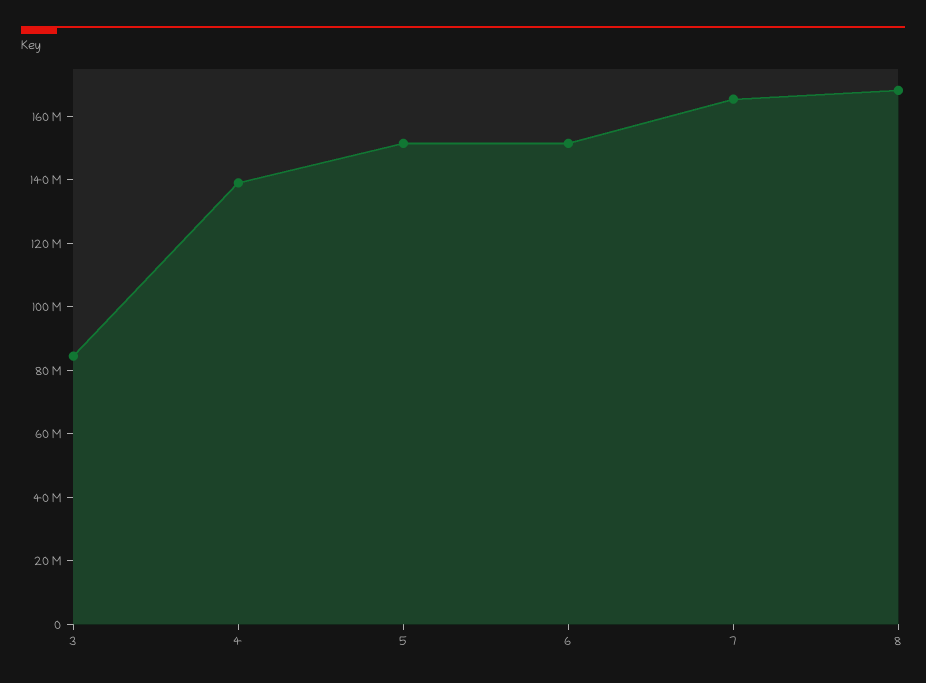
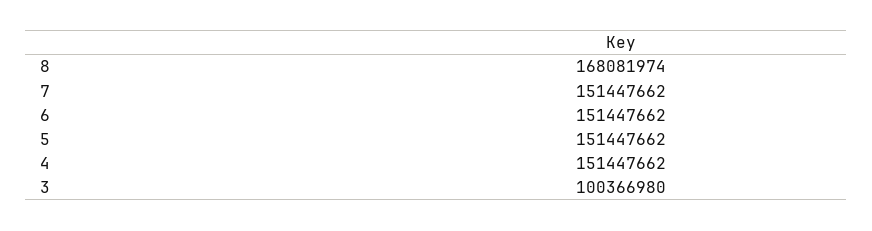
3: 85000000 -> 100366980
4: 140000000 -> 151447662
7: 165000000 -> 151447662

